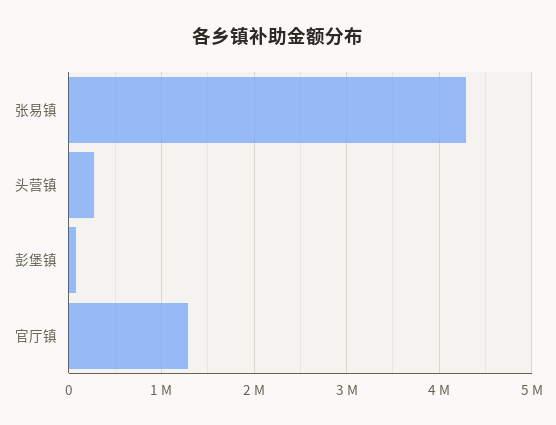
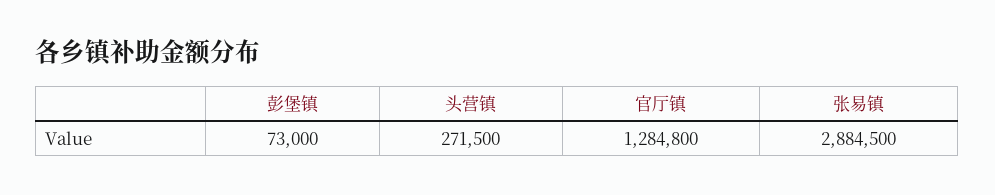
张易镇: 4300000 -> 2884500

